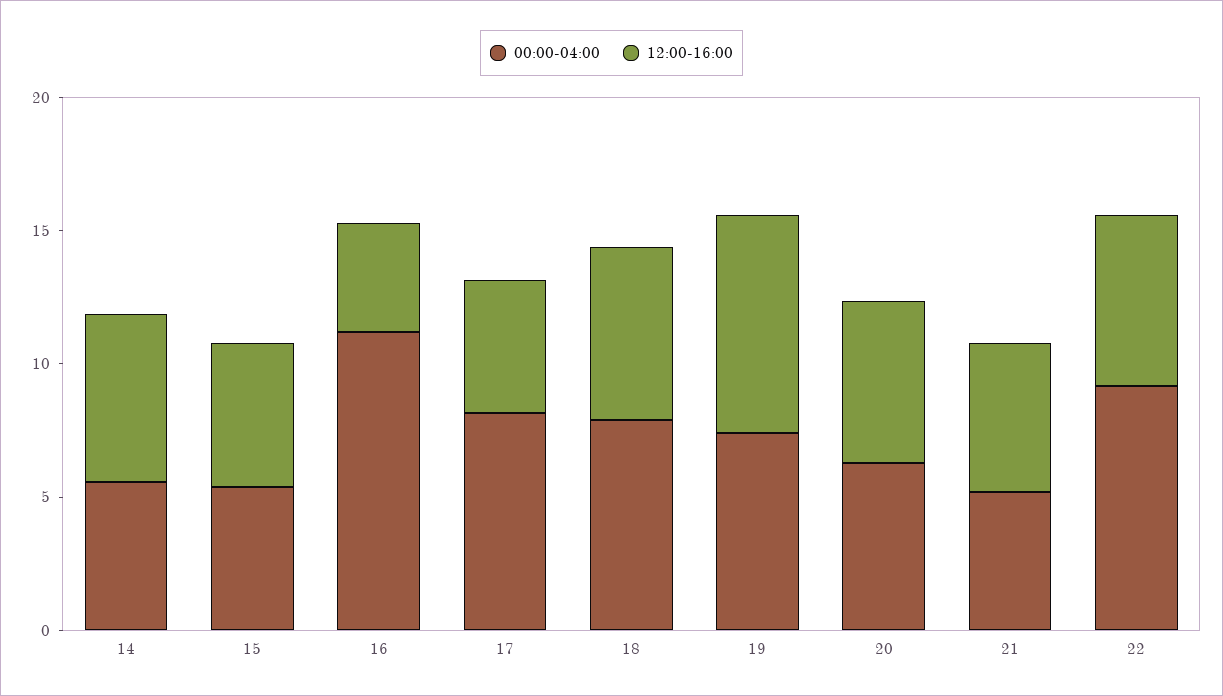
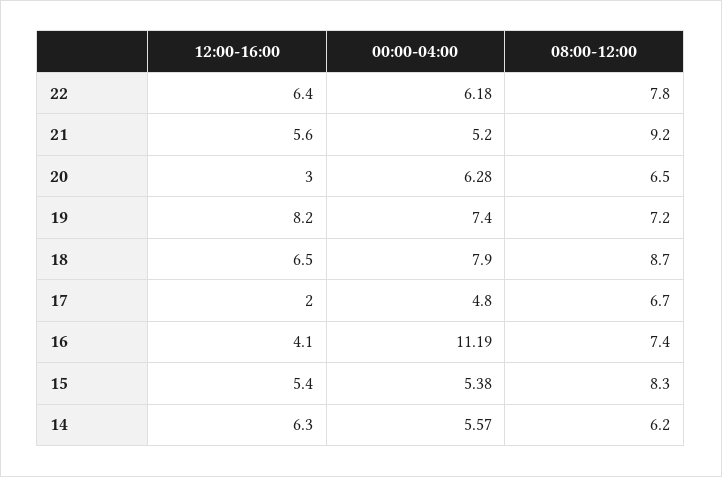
00:00-04:00, 17: 8 -> 4.8
12:00-16:00, 17: 5 -> 2
12:00-16:00, 20: 6 -> 3
00:00-04:00, 22: 9 -> 6.18
08:00-12:00, 22: none -> 7.8
08:00-12:00, 21: none -> 9.2
08:00-12:00, 20: none -> 6.5
08:00-12:00, 19: none -> 7.2
08:00-12:00, 18: none -> 8.7
08:00-12:00, 17: none -> 6.7
08:00-12:00, 16: none -> 7.4
08:00-12:00, 15: none -> 8.3
08:00-12:00, 14: none -> 6.2

